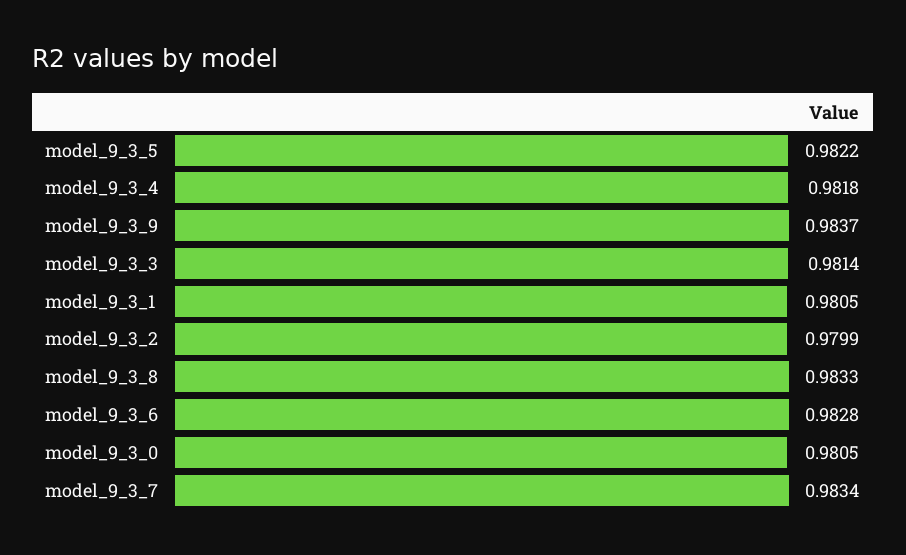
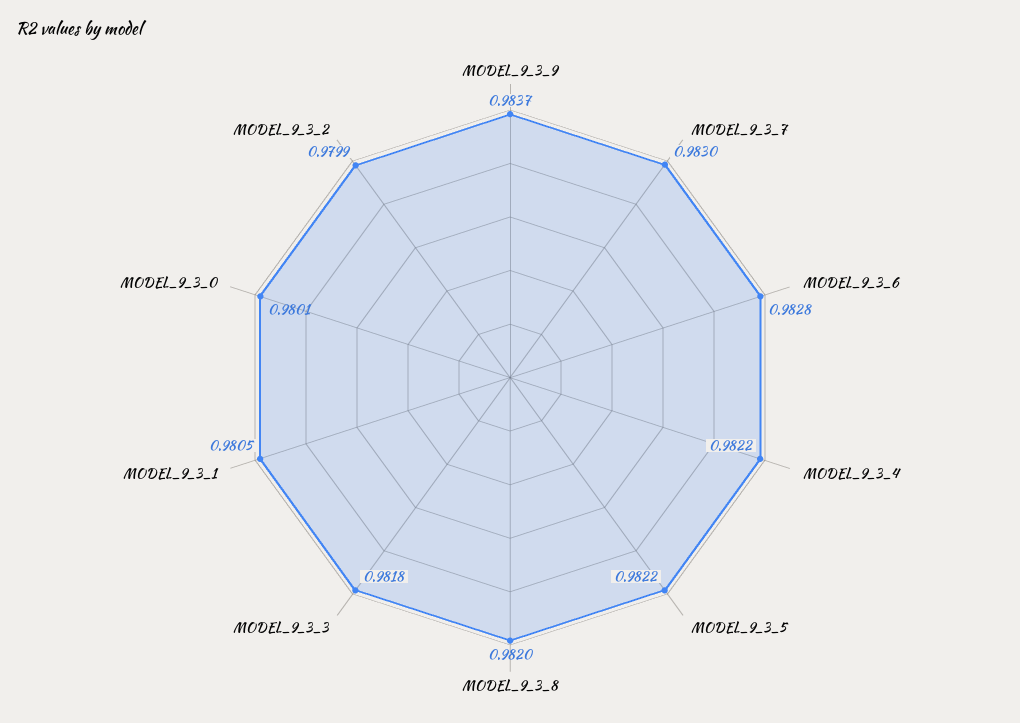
model_9_3_4: 0.9818 -> 0.9822
model_9_3_3: 0.9814 -> 0.9818
model_9_3_8: 0.9833 -> 0.982
model_9_3_0: 0.9805 -> 0.9801
model_9_3_7: 0.9834 -> 0.983

